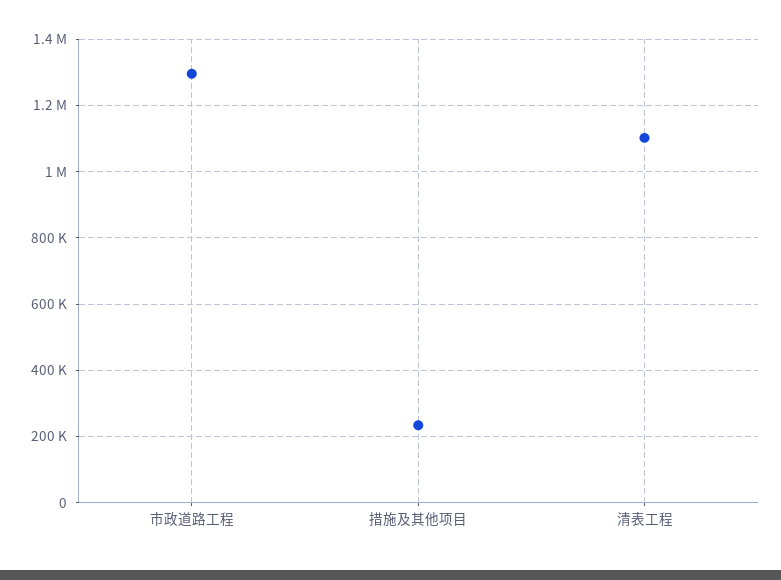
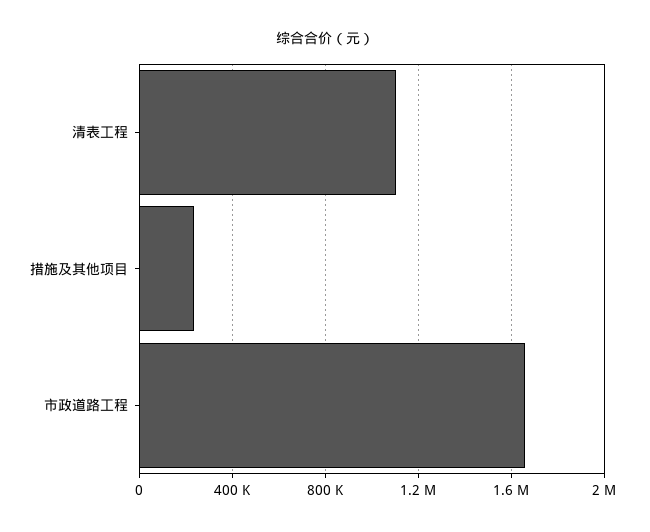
市政道路工程: 1300000 -> 1650000

